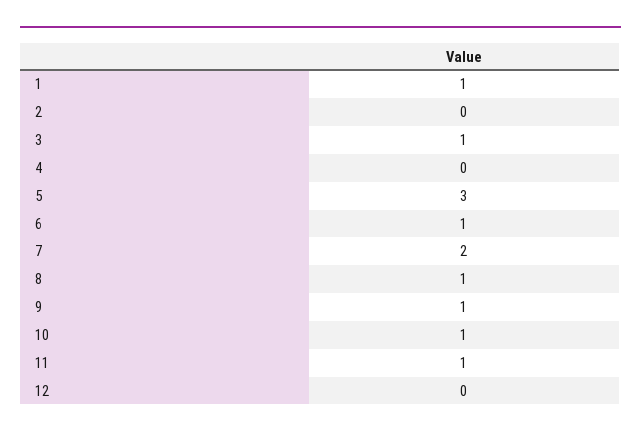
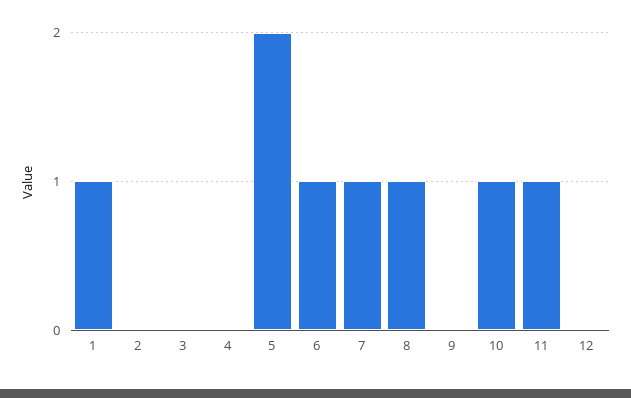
3: 1 -> 0
5: 3 -> 2
7: 2 -> 1
9: 1 -> 0

